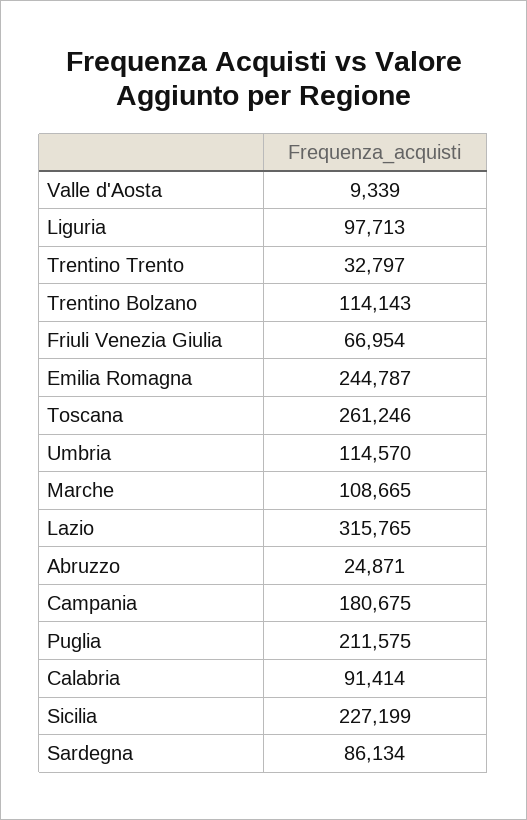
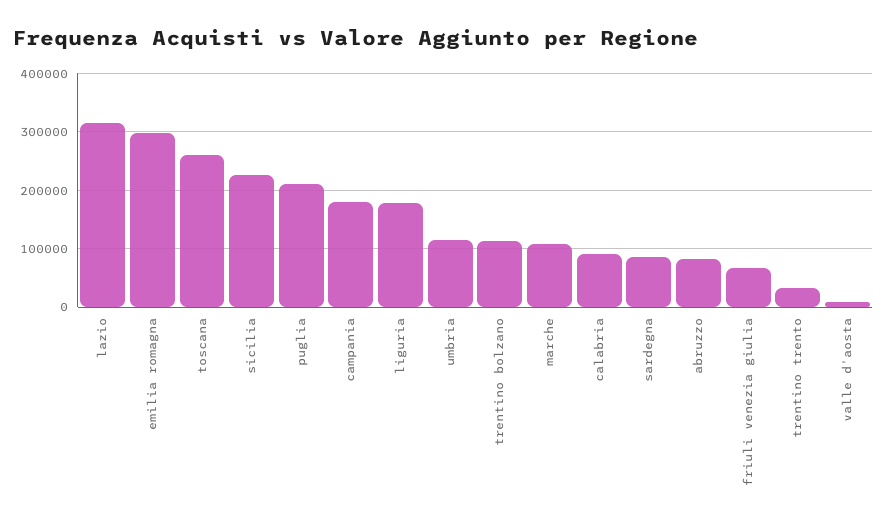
Liguria: 97713 -> 180000
Emilia Romagna: 244787 -> 300000
Abruzzo: 24871 -> 80000

